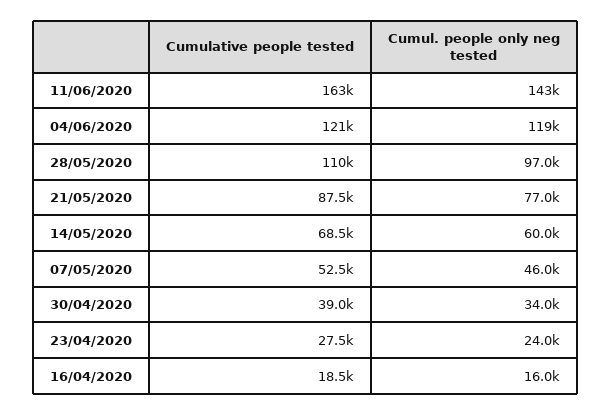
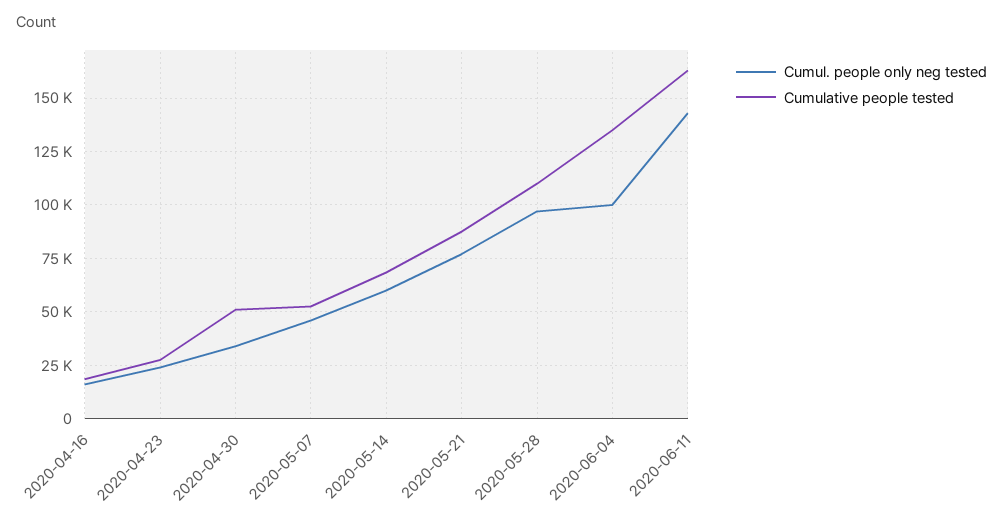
Cumulative people tested, 04/06/2020: 121000 -> 135000
Cumul. people only neg tested, 04/06/2020: 119000 -> 100000
Cumulative people tested, 30/04/2020: 39000 -> 50000

